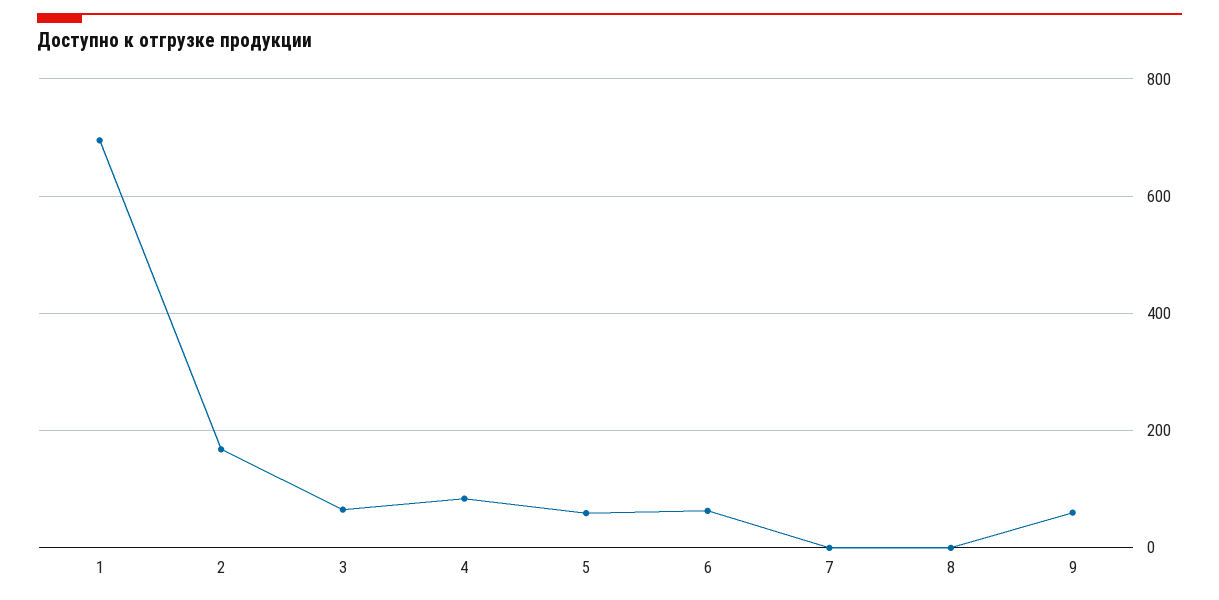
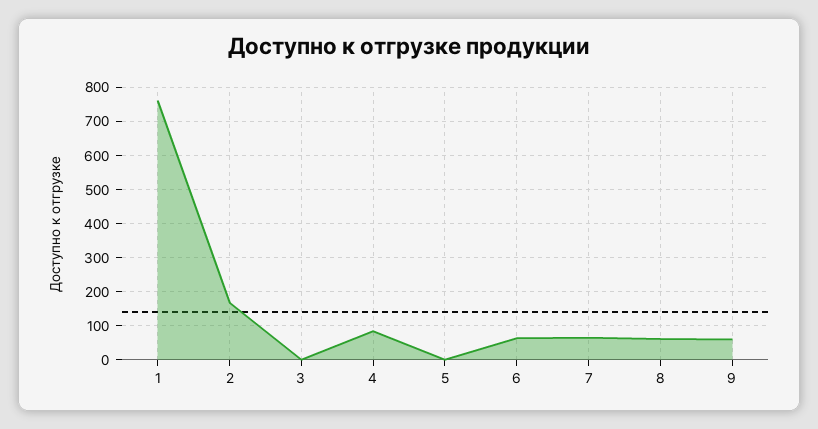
1: 700 -> 760
3: 60 -> 0
5: 60 -> 0
7: 0 -> 60
8: 0 -> 60

